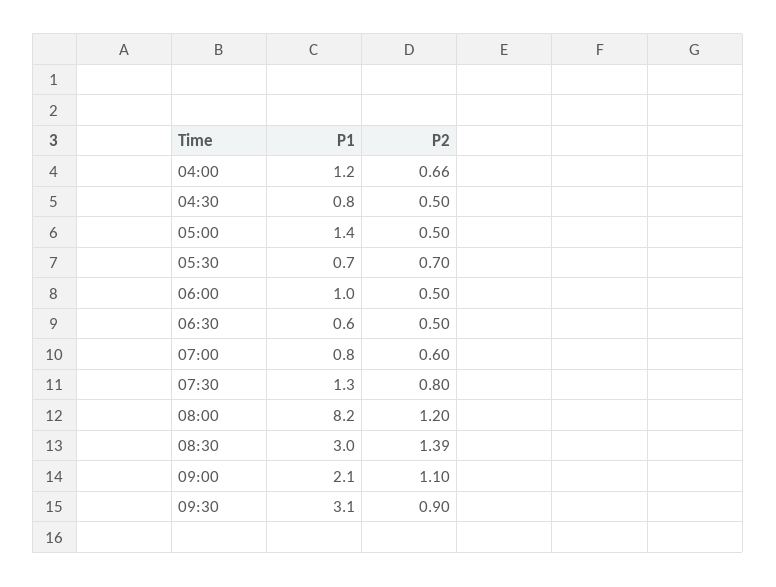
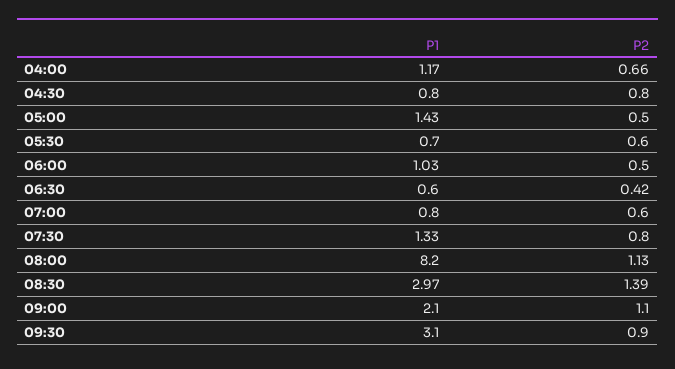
P2, 04:30: 0.5 -> 0.8
P2, 05:30: 0.7 -> 0.6
P2, 06:30: 0.5 -> 0.42
P2, 08:00: 1.2 -> 1.13

